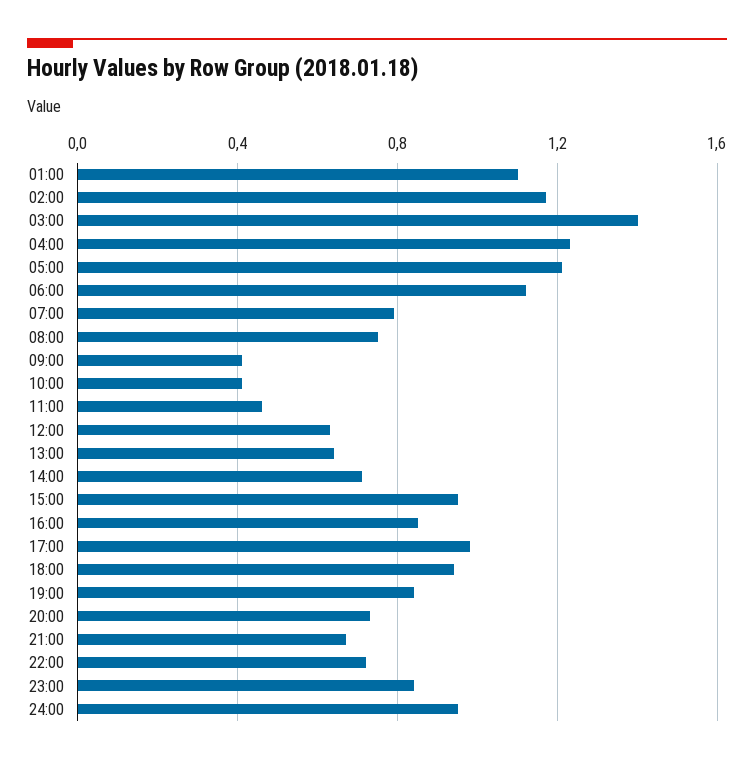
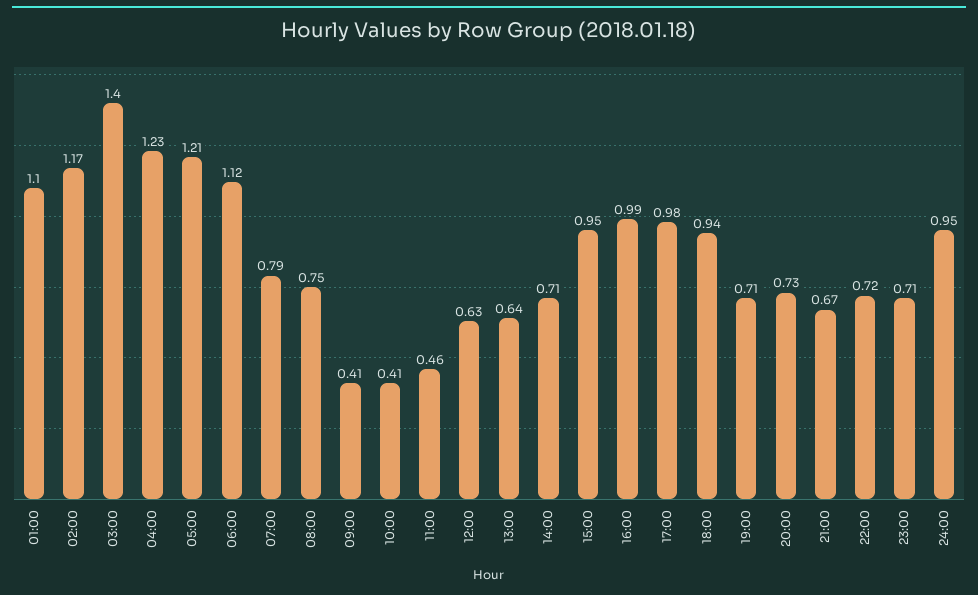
16:00: 0.85 -> 0.99
19:00: 0.85 -> 0.71
23:00: 0.85 -> 0.71

